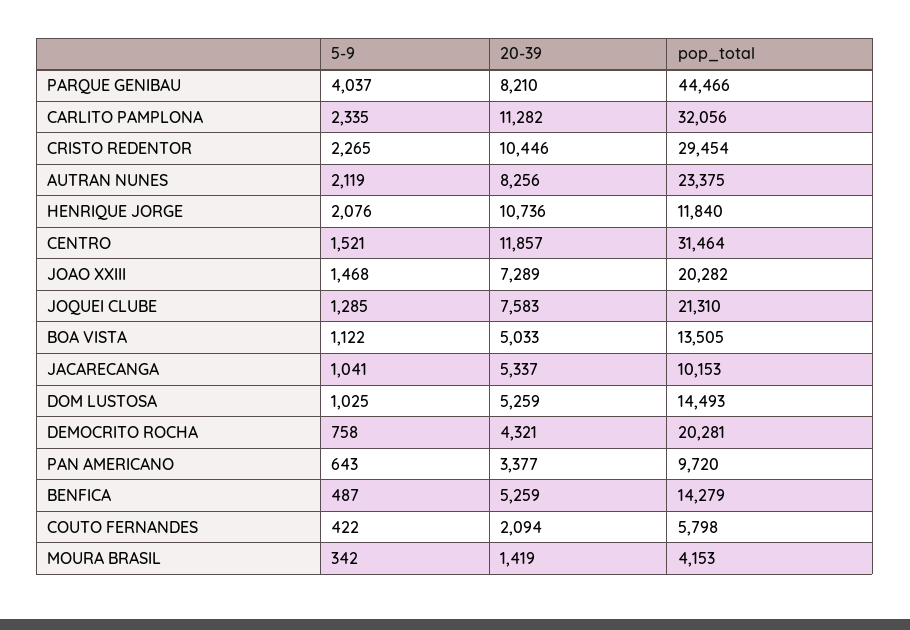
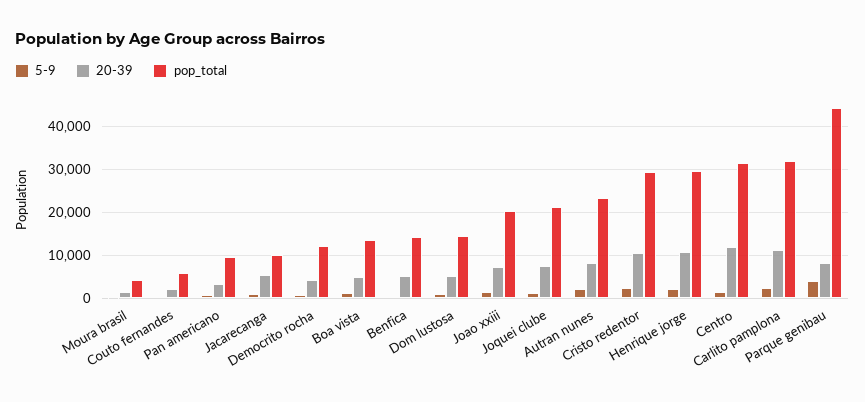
pop_total, HENRIQUE JORGE: 11840 -> 30000
pop_total, DEMOCRITO ROCHA: 20281 -> 12000

